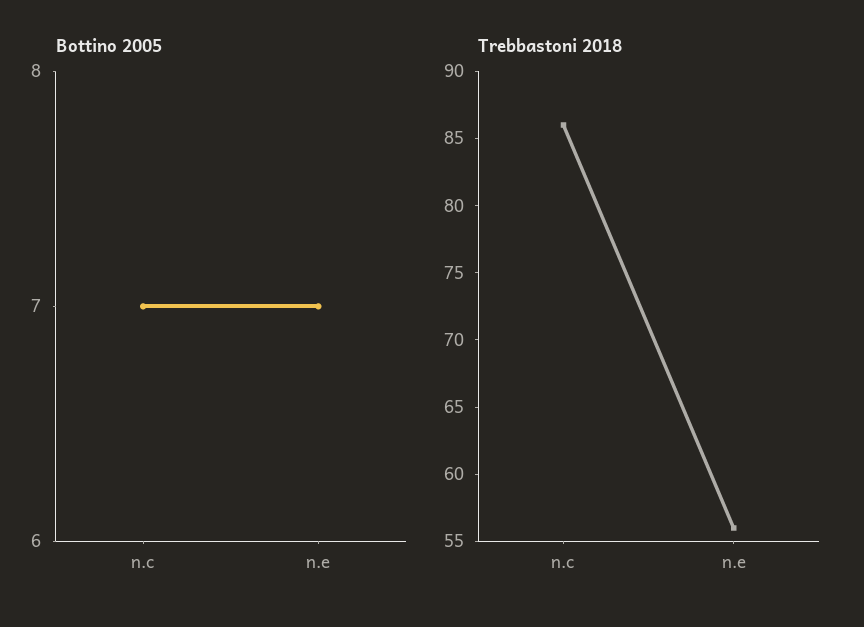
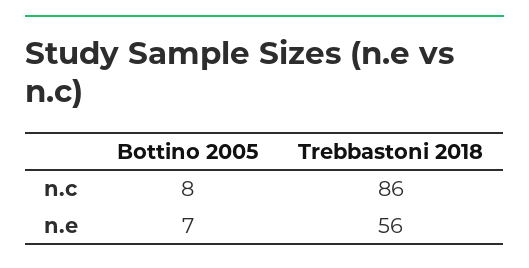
Bottino 2005, n.c: 7 -> 8

